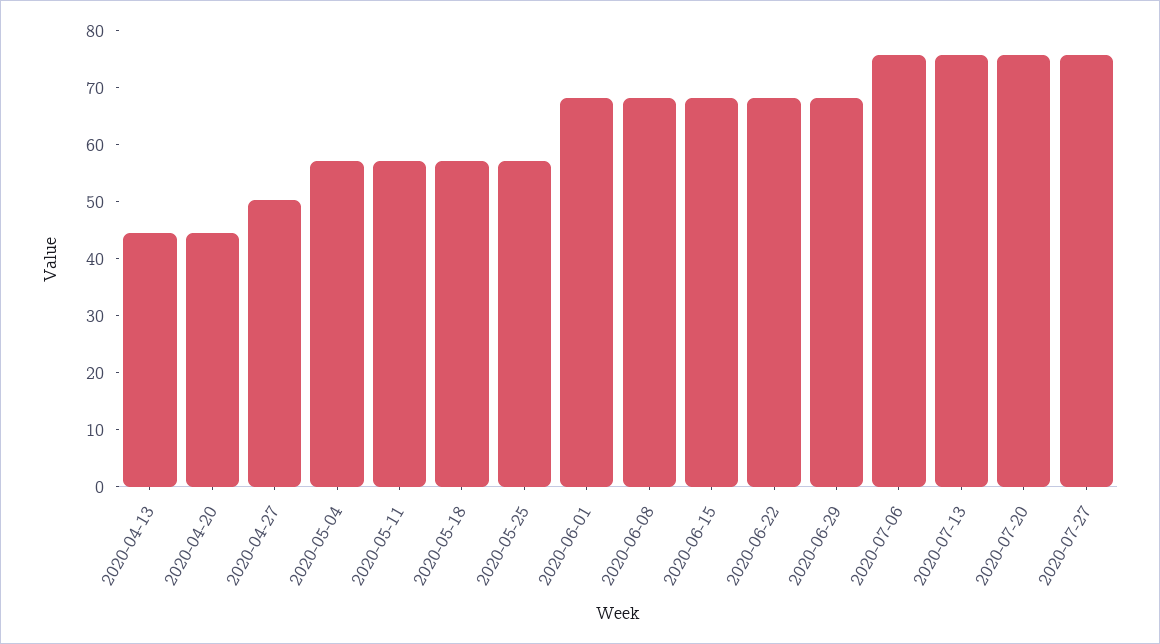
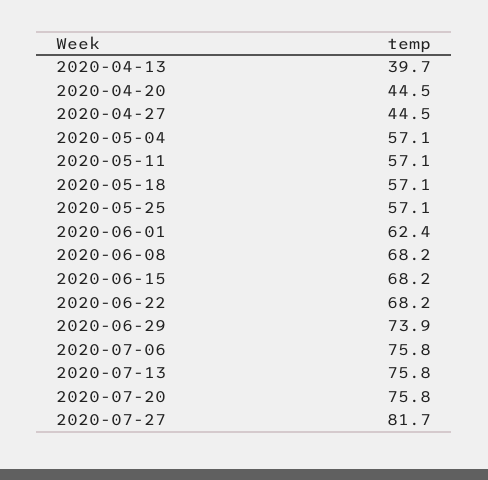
2020-04-13: 44 -> 39.7
2020-04-27: 50 -> 44.5
2020-06-01: 68 -> 62.4
2020-06-29: 68 -> 73.9
2020-07-27: 76 -> 81.7

